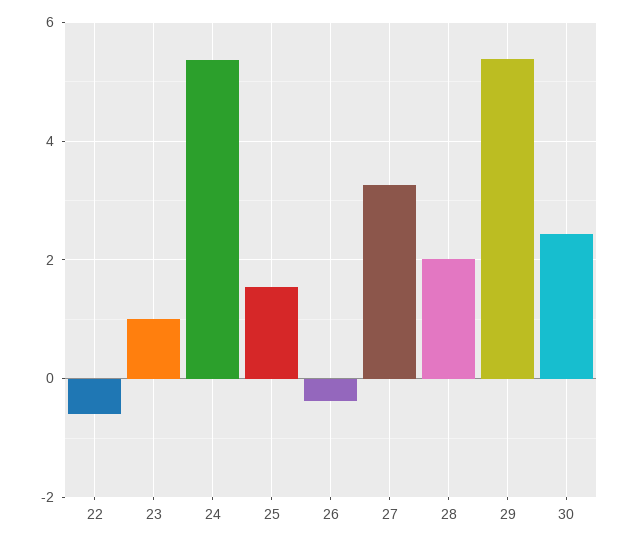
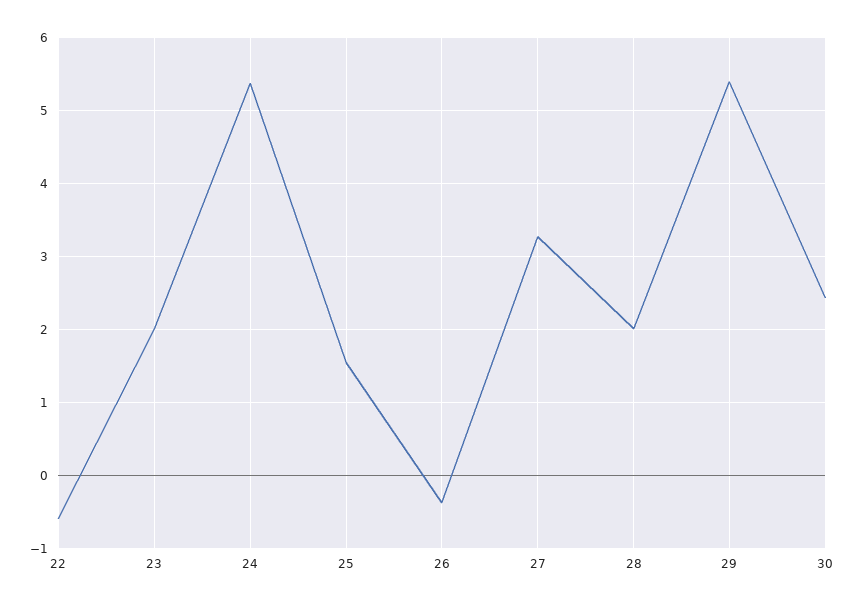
23: 1 -> 2

